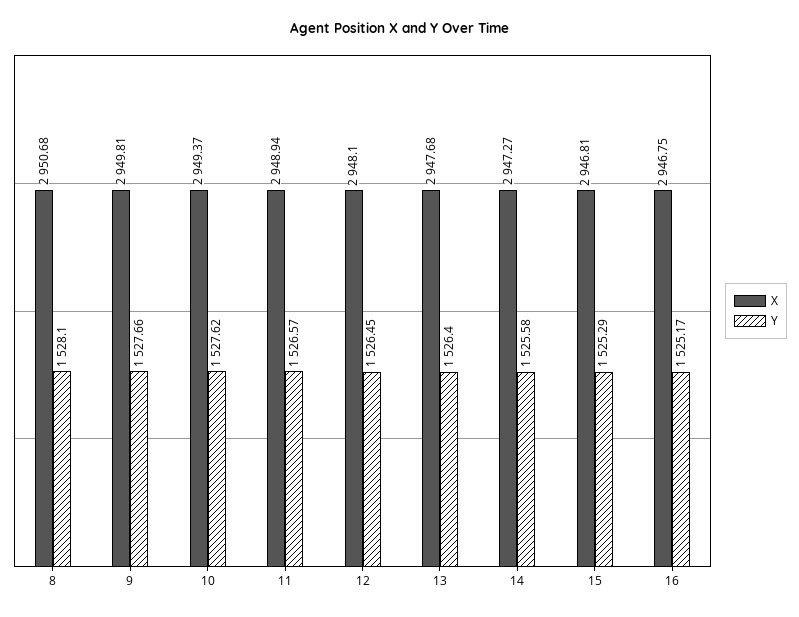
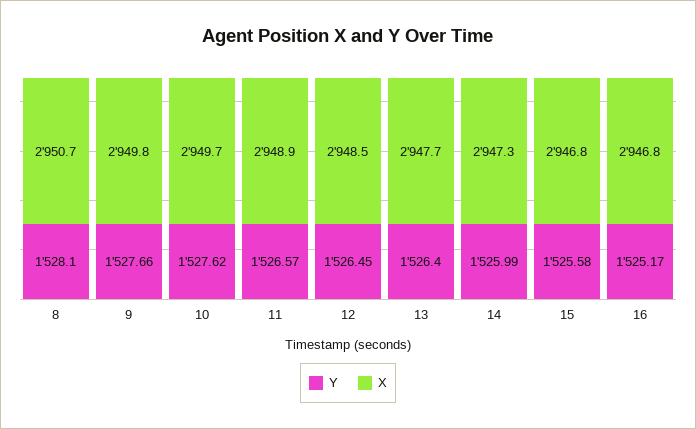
X, 10: 2949.37 -> 2949.7
X, 12: 2948.1 -> 2948.5
Y, 14: 1525.58 -> 1525.99
Y, 15: 1525.29 -> 1525.58

